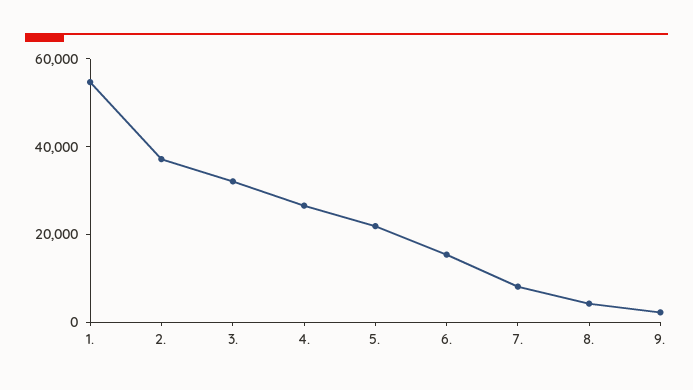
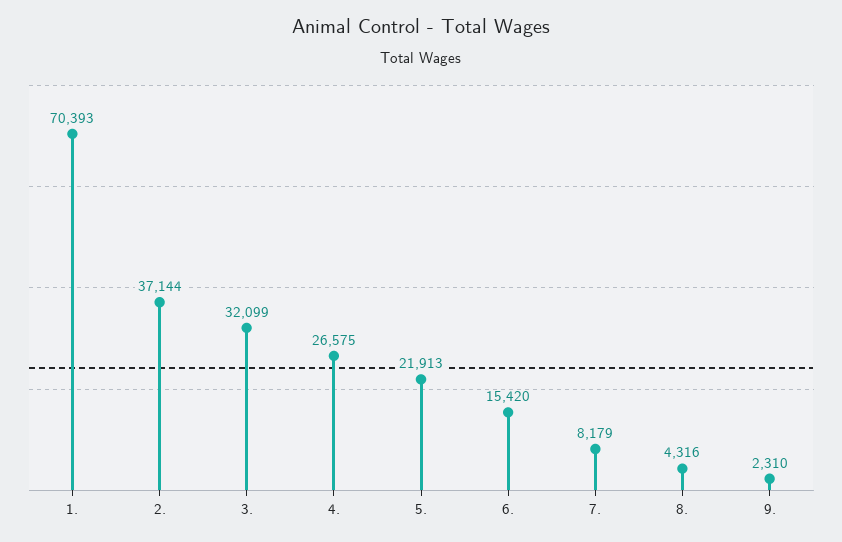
1.: 55000 -> 70393

